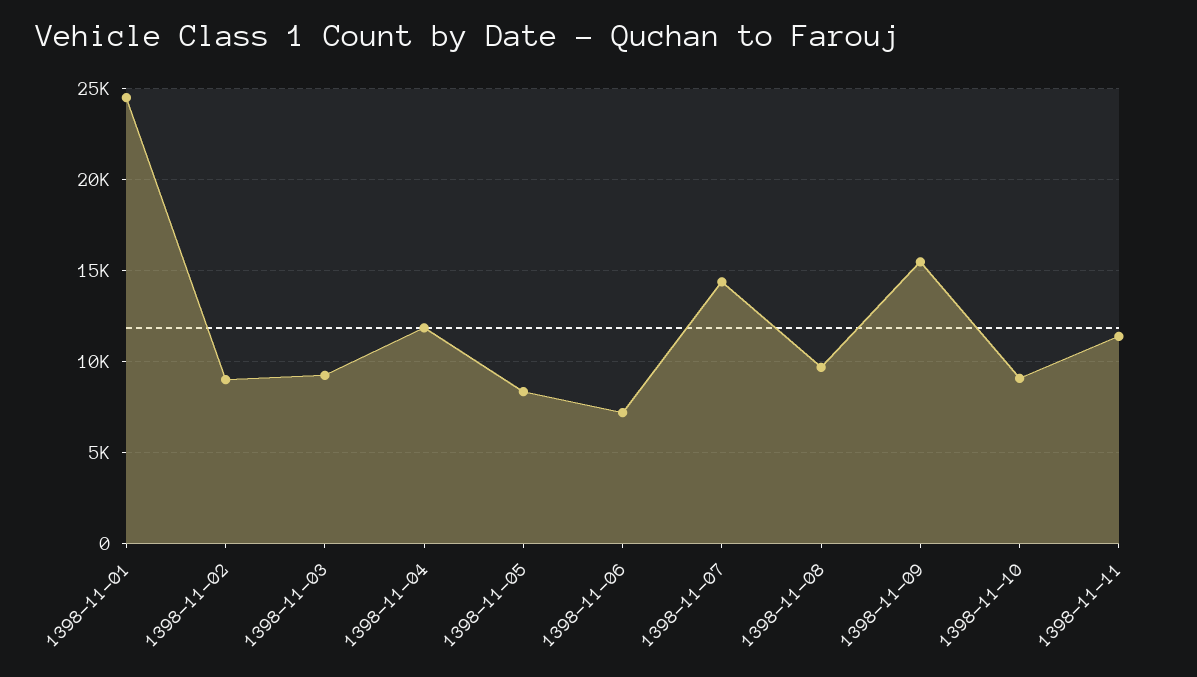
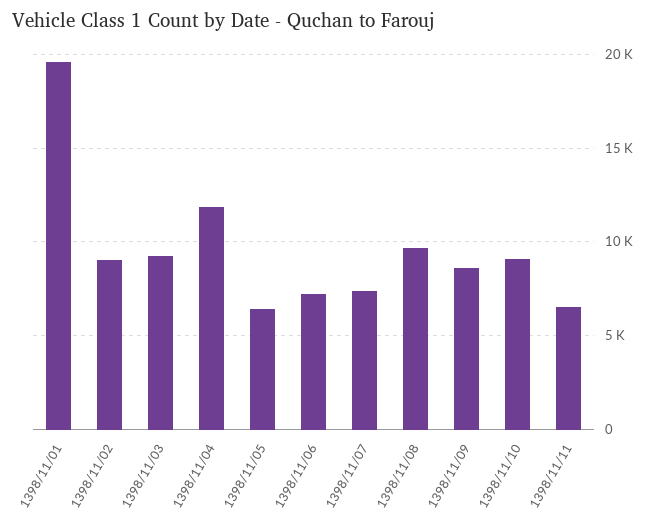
1398-11-01: 24500 -> 19500
1398-11-05: 8500 -> 6500
1398-11-07: 14500 -> 7500
1398-11-09: 15500 -> 8500
1398-11-11: 11500 -> 6500

